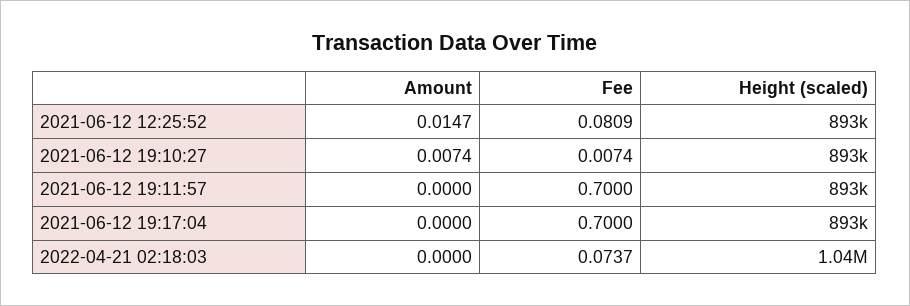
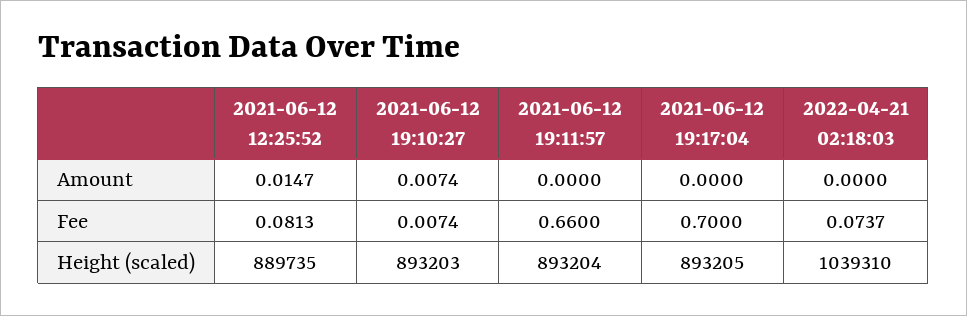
Fee, 2021-06-12 12:25:52: 0.0809 -> 0.0813
Height (scaled), 2021-06-12 12:25:52: 893000 -> 889735
Fee, 2021-06-12 19:11:57: 0.7 -> 0.66

